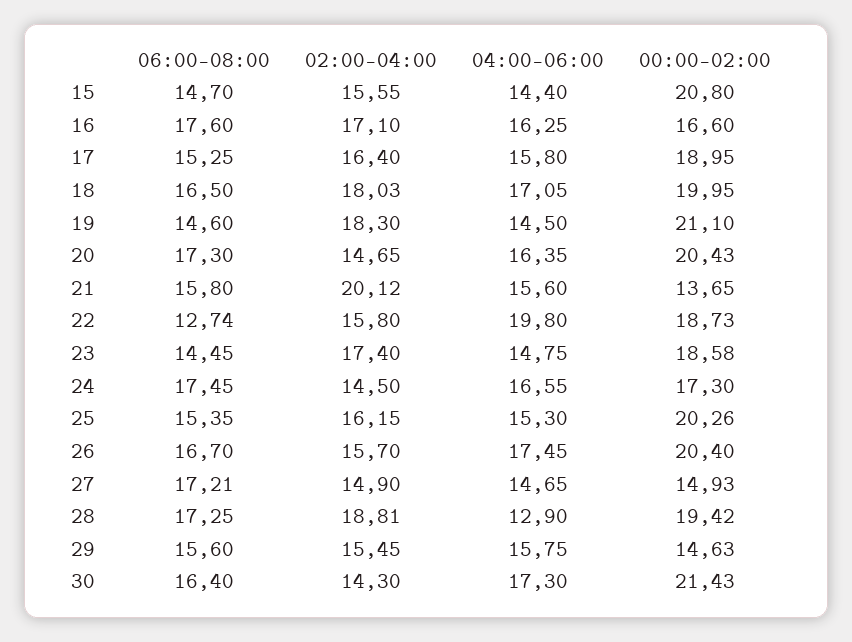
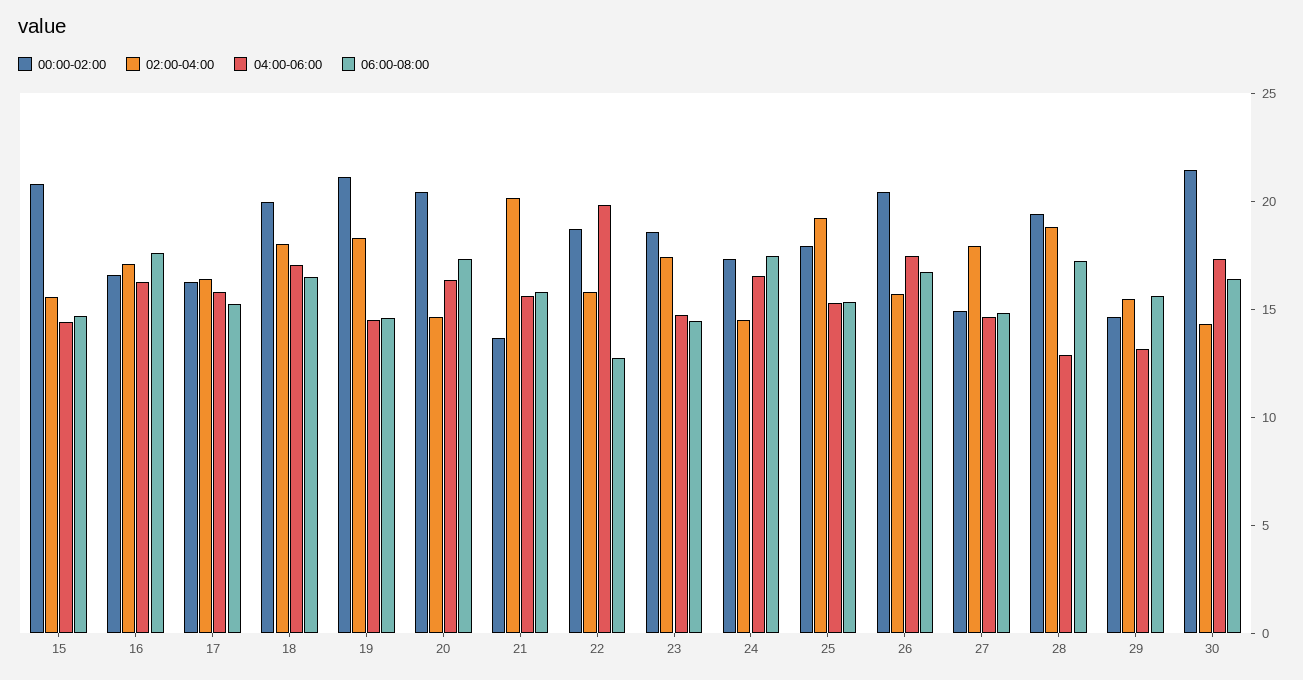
00:00-02:00, 17: 18.95 -> 16
02:00-04:00, 25: 16.15 -> 19
00:00-02:00, 25: 20.26 -> 18
06:00-08:00, 27: 17.21 -> 15
02:00-04:00, 27: 14.9 -> 18
04:00-06:00, 29: 15.75 -> 13

